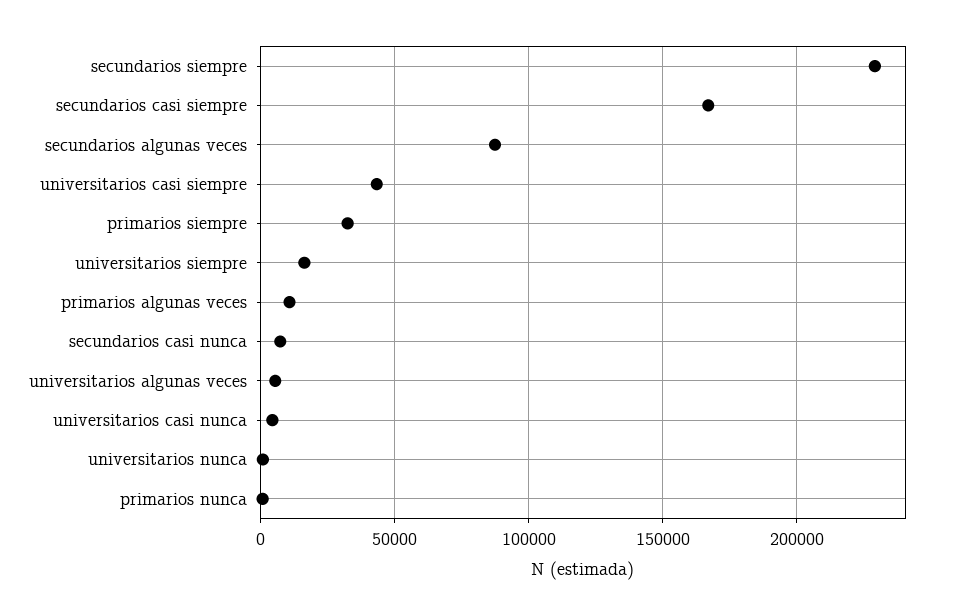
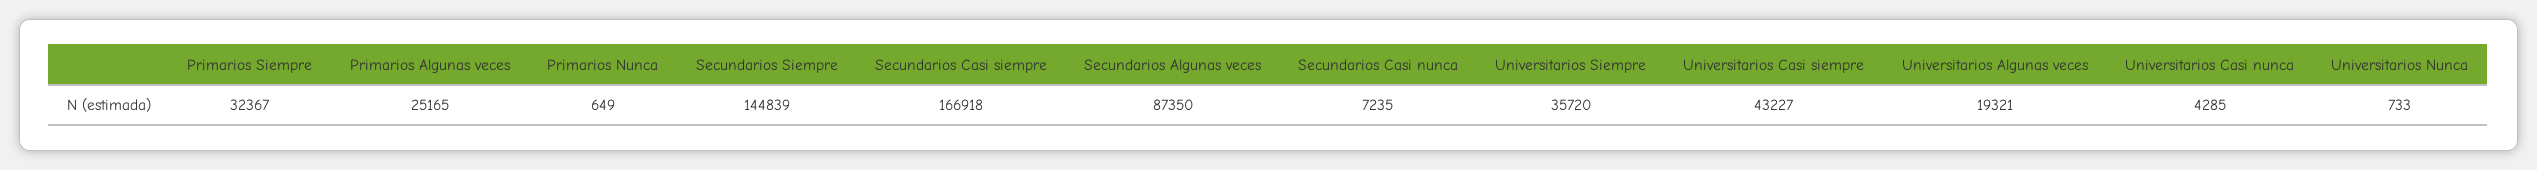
secundarios siempre: 230000 -> 144839
universitarios siempre: 15000 -> 35720
primarios algunas veces: 10000 -> 25165
universitarios algunas veces: 5000 -> 19321

